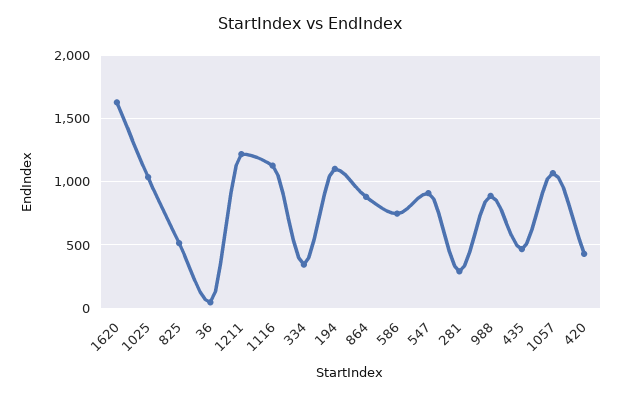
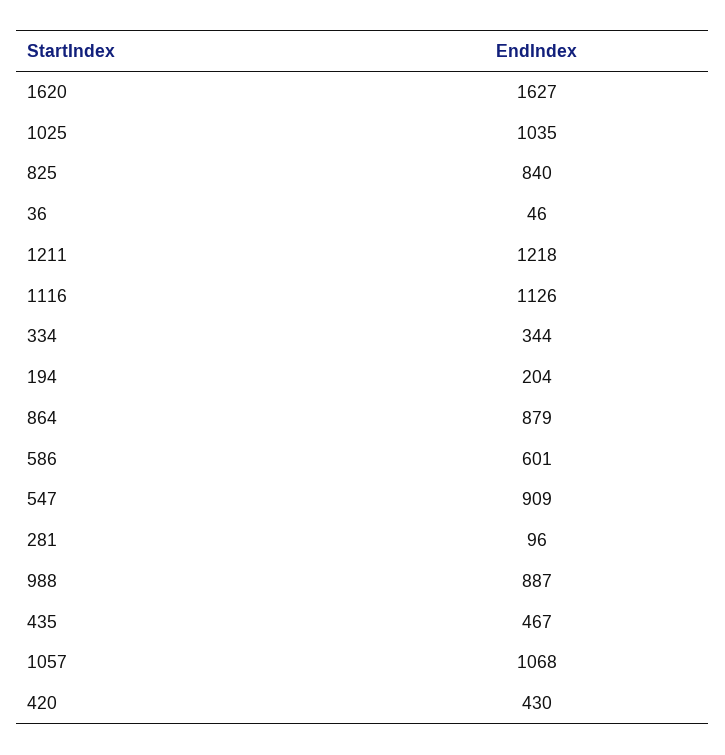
825: 500 -> 840
194: 1100 -> 204
586: 750 -> 601
281: 300 -> 96

